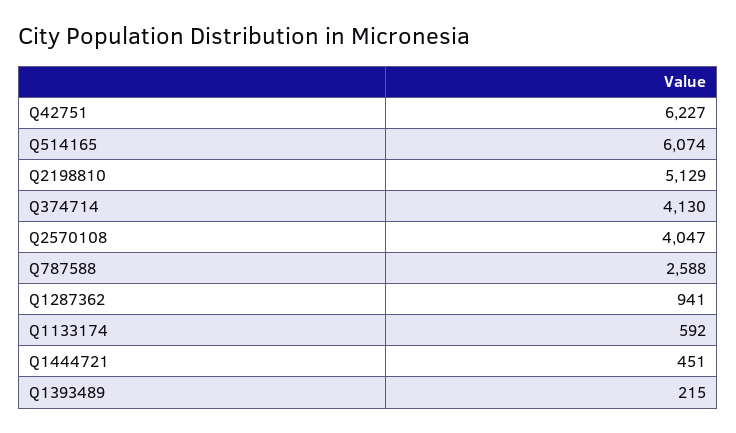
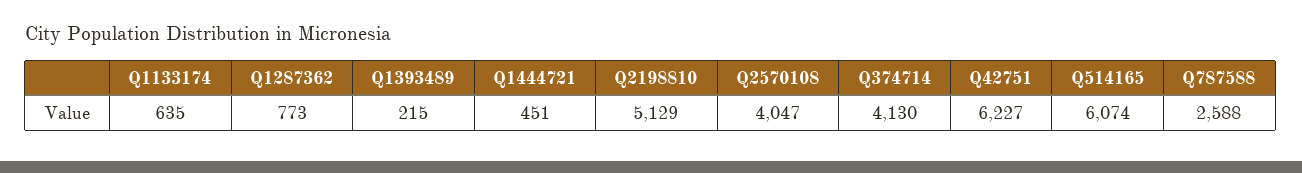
Q1287362: 941 -> 773
Q1133174: 592 -> 635

